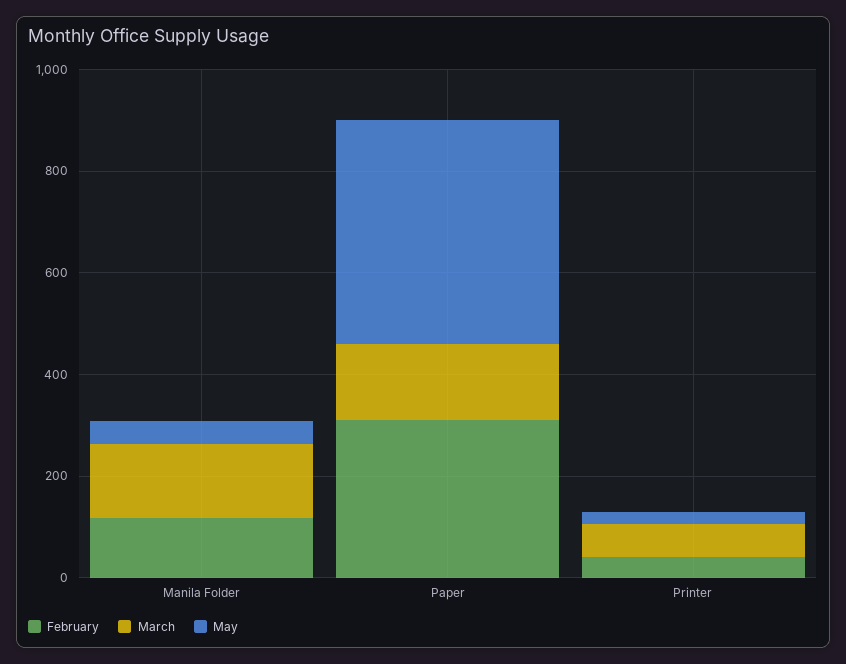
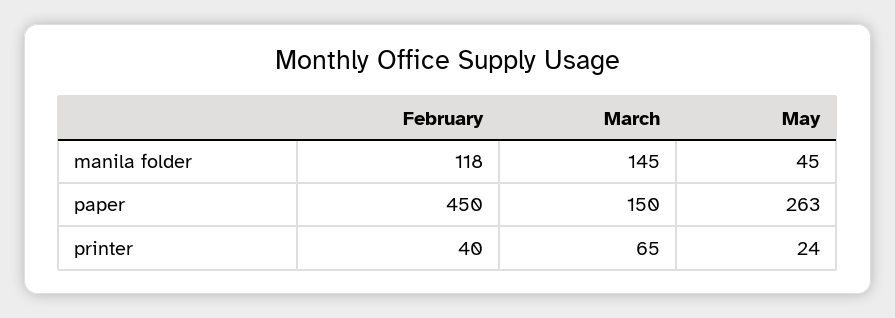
February, Paper: 300 -> 450
May, Paper: 450 -> 263

